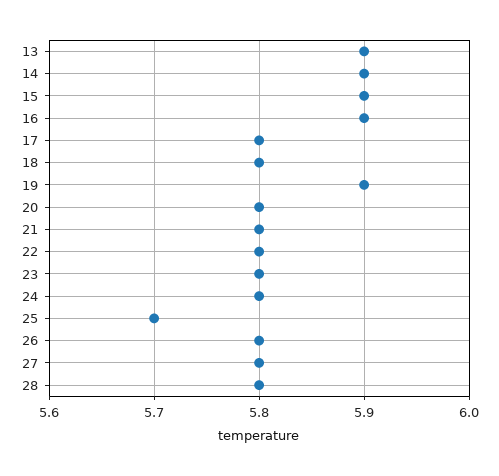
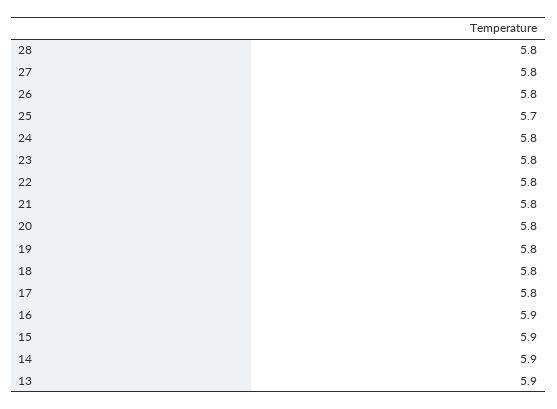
19: 5.9 -> 5.8

